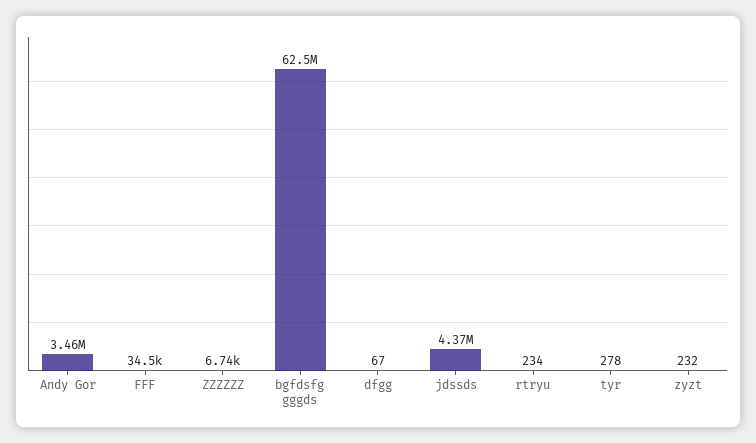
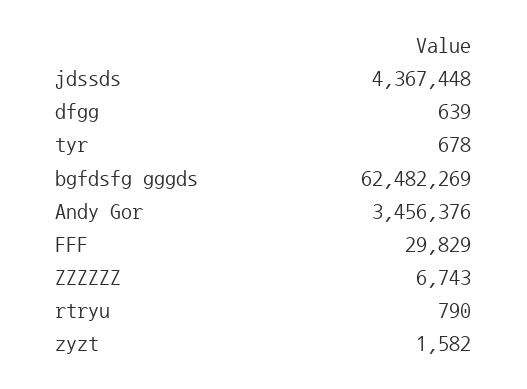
FFF: 34500 -> 29829
dfgg: 67 -> 639
rtryu: 234 -> 790
tyr: 278 -> 678
zyzt: 232 -> 1582

